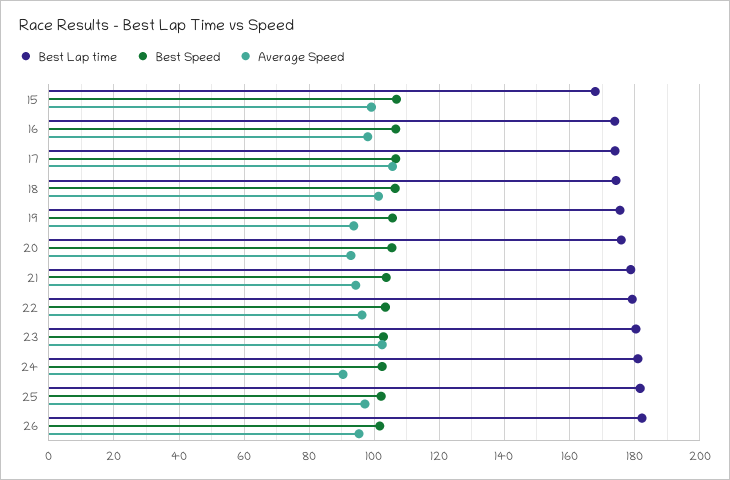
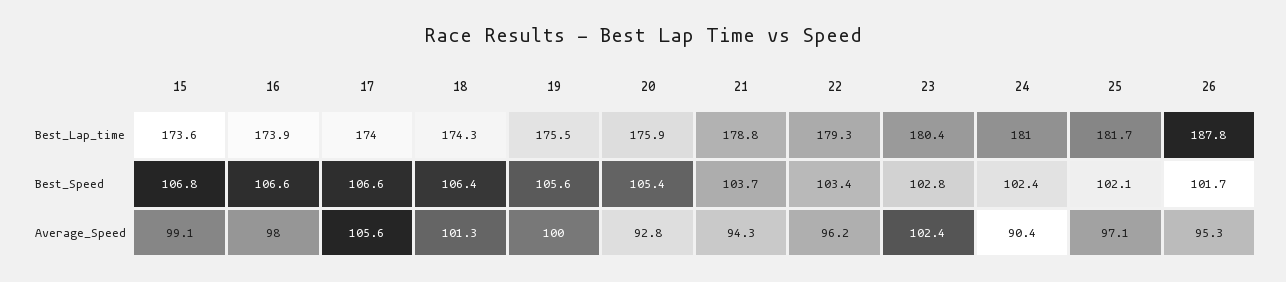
Best Lap time, 15: 168 -> 173.6
Average Speed, 19: 94 -> 100
Best Lap time, 26: 182 -> 187.8

